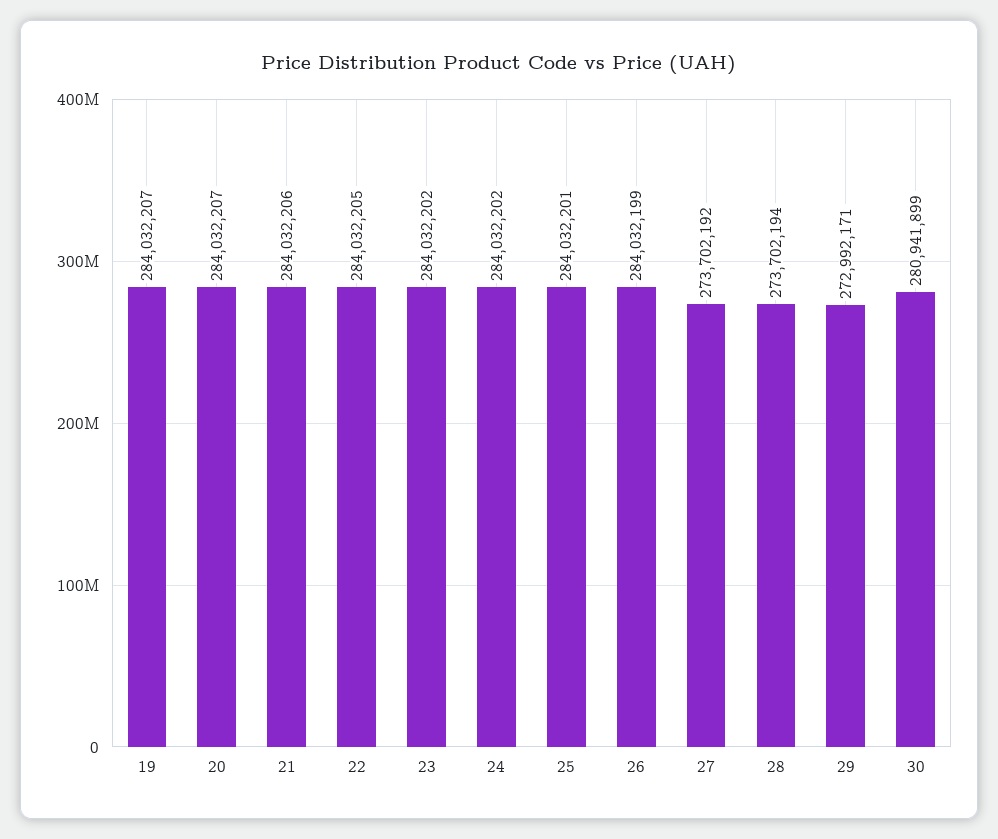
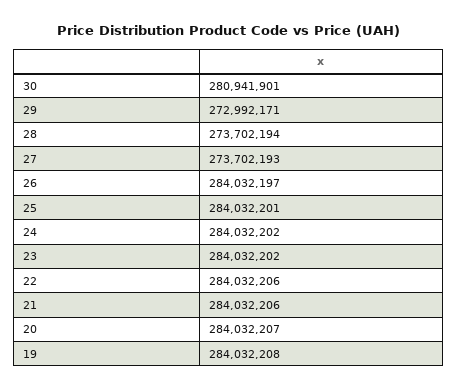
19: 284032207 -> 284032208
22: 284032205 -> 284032206
26: 284032199 -> 284032197
27: 273702192 -> 273702193
30: 280941899 -> 280941901

